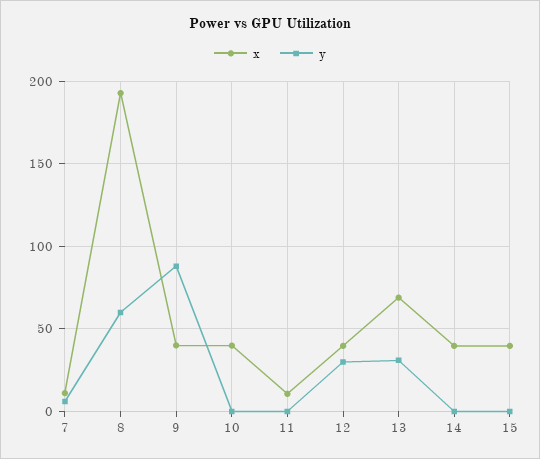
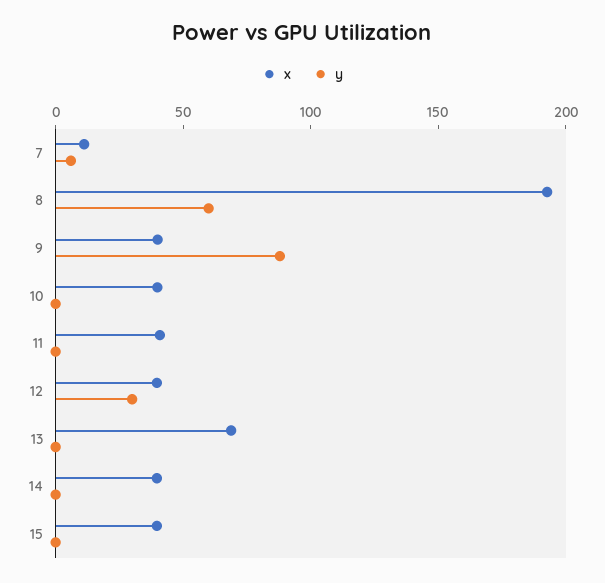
x, 11: 10 -> 40
y, 13: 30 -> 0

